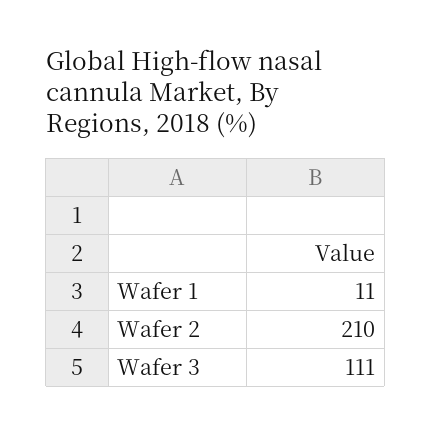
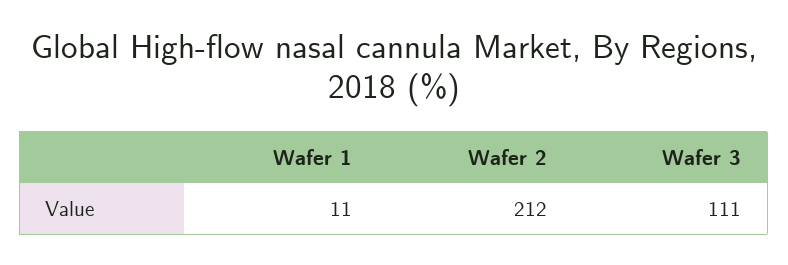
Wafer 2: 210 -> 212

